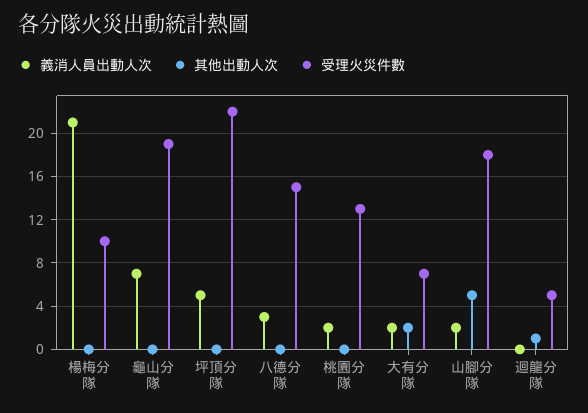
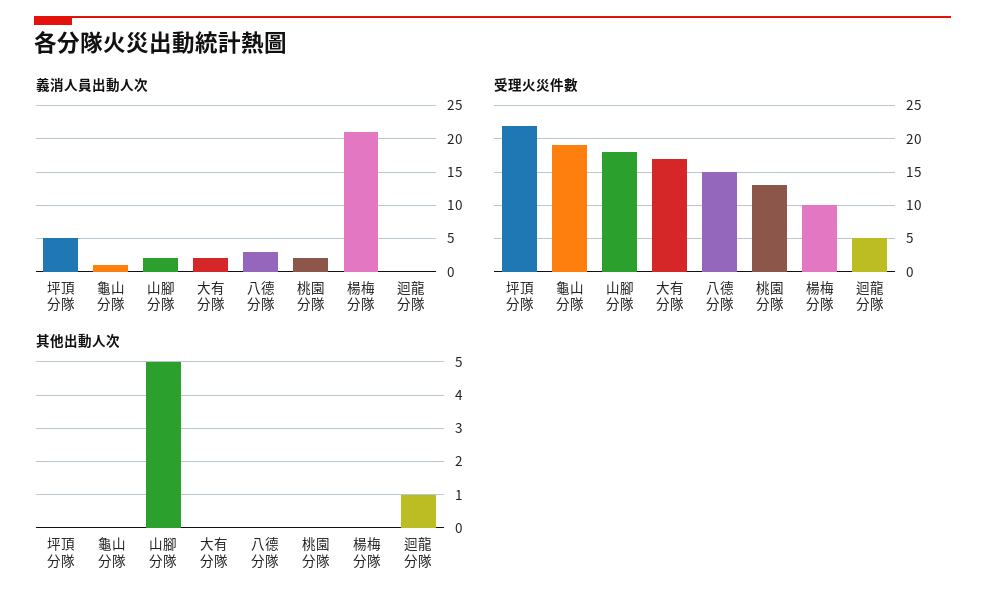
義消人員出動人次, 龜山分隊: 7 -> 1
其他出動人次, 大有分隊: 2 -> 0
受理火災件數, 大有分隊: 7 -> 17

